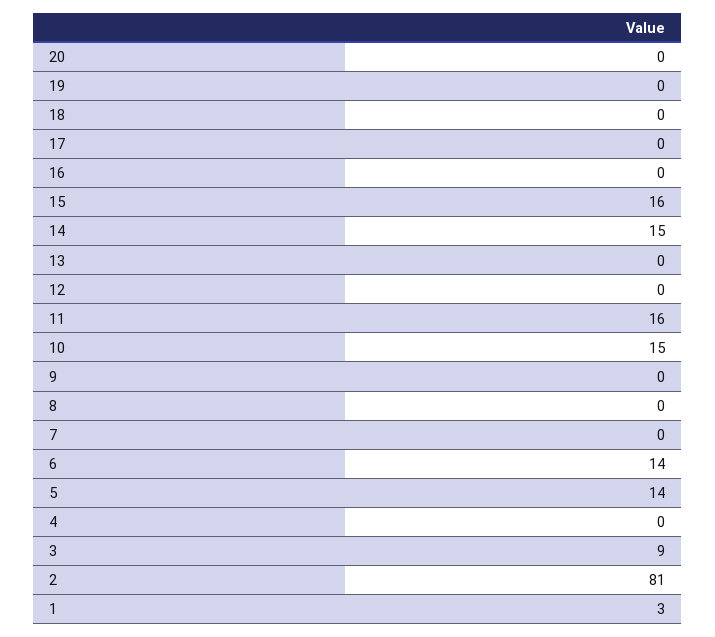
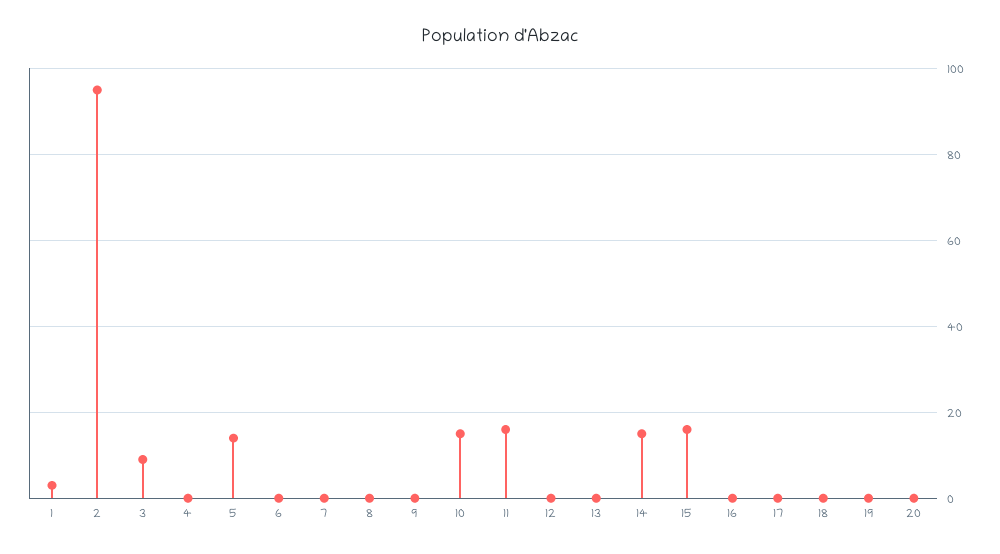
6: 14 -> 0
2: 81 -> 95

